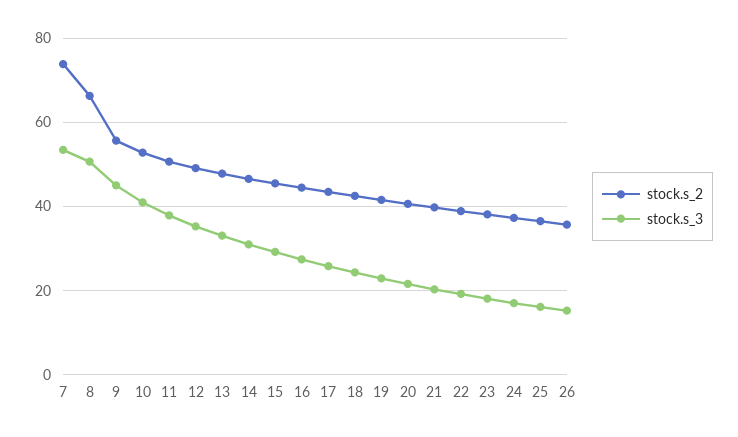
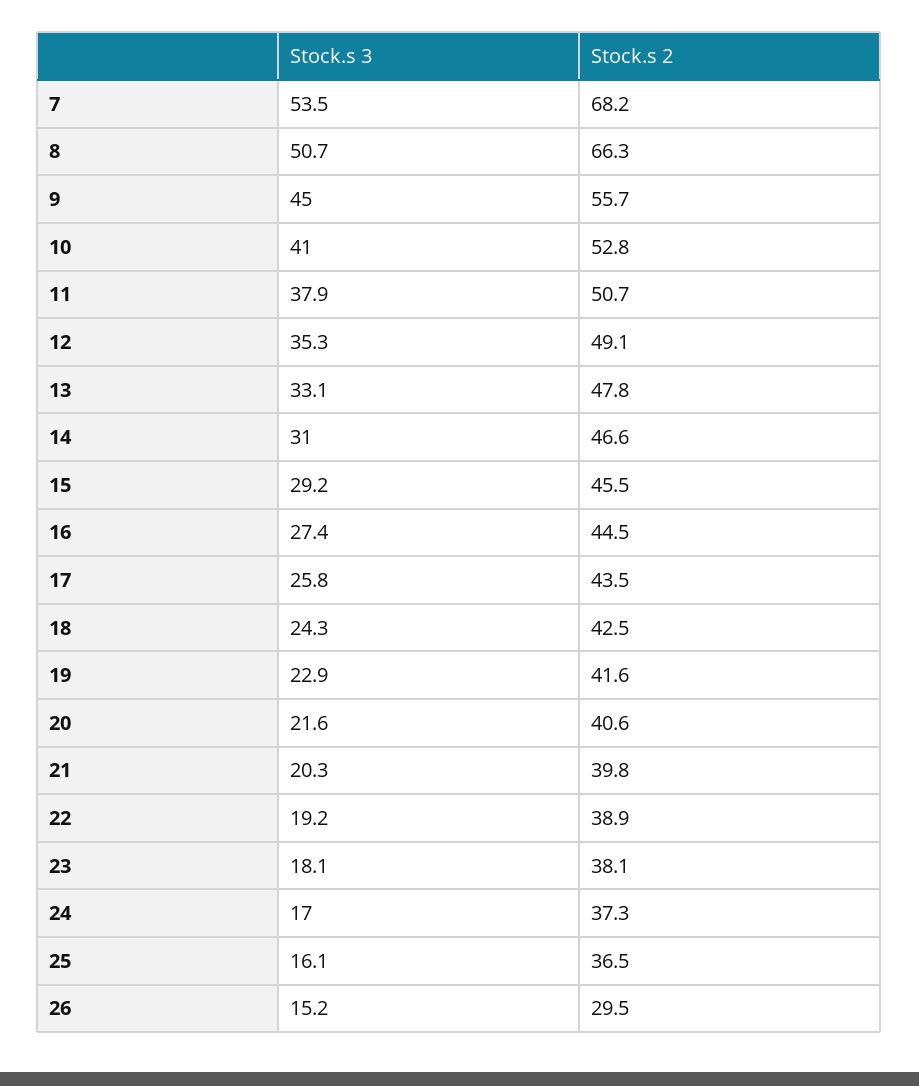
stock.s_2, 7: 74 -> 68.2
stock.s_2, 26: 36 -> 29.5

